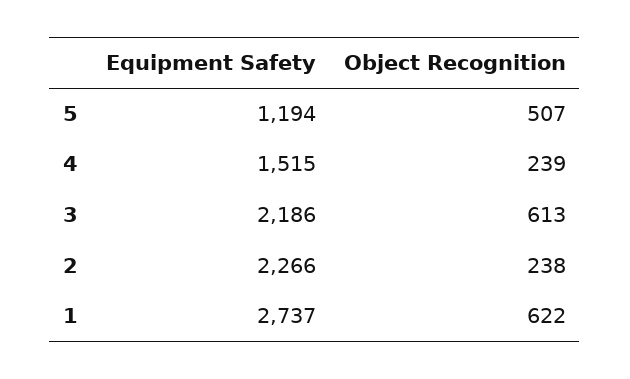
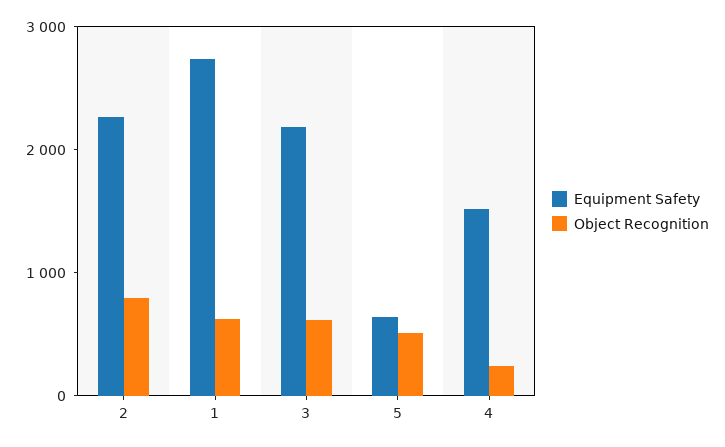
Equipment Safety, 5: 1194 -> 600
Object Recognition, 2: 238 -> 800

